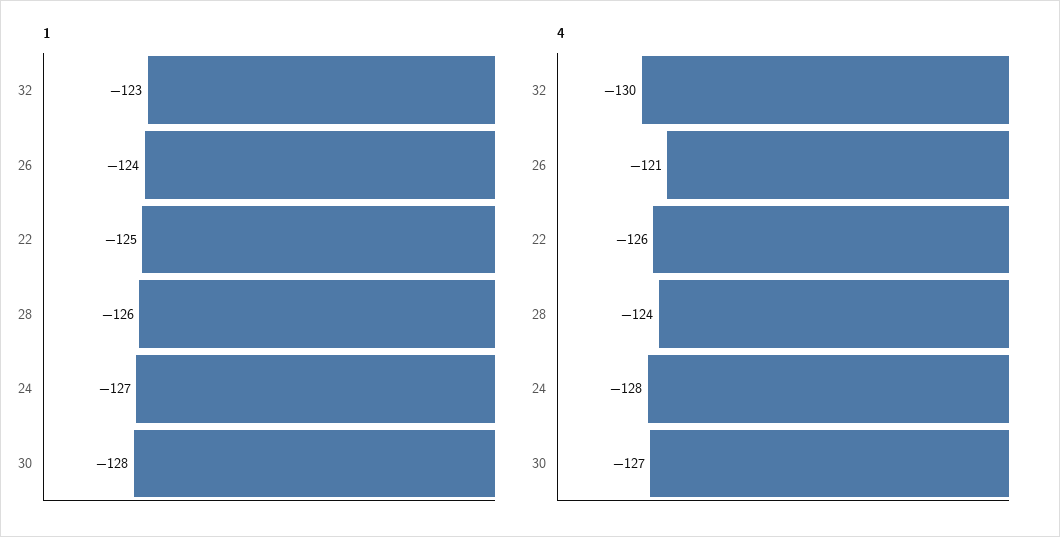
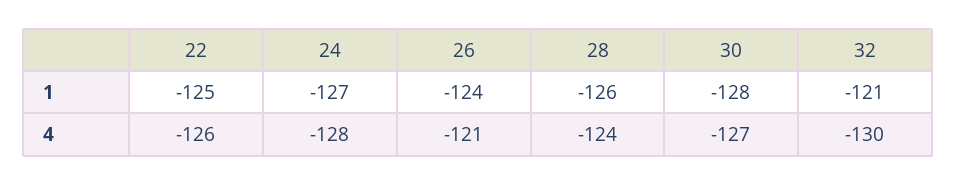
1, 32: -123 -> -121

